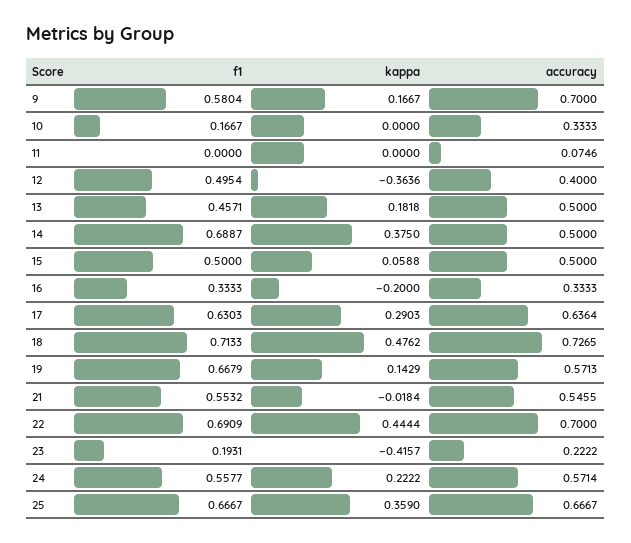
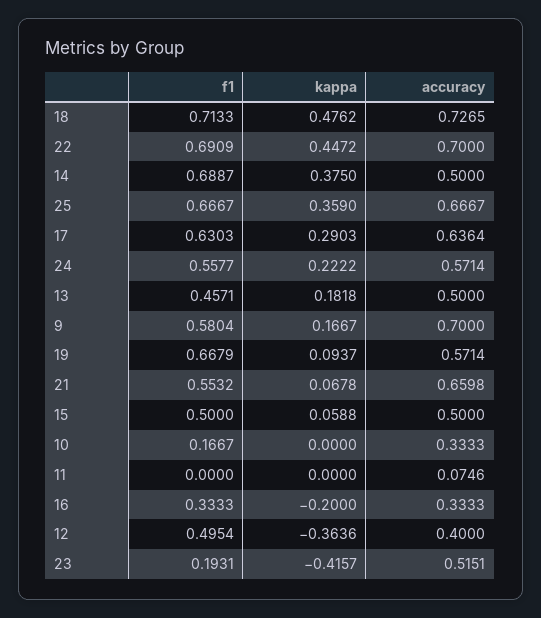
kappa, 19: 0.1429 -> 0.0937
accuracy, 19: 0.5713 -> 0.5714
kappa, 21: -0.0184 -> 0.0678
accuracy, 21: 0.5455 -> 0.6598
kappa, 22: 0.4444 -> 0.4472
accuracy, 23: 0.2222 -> 0.5151

